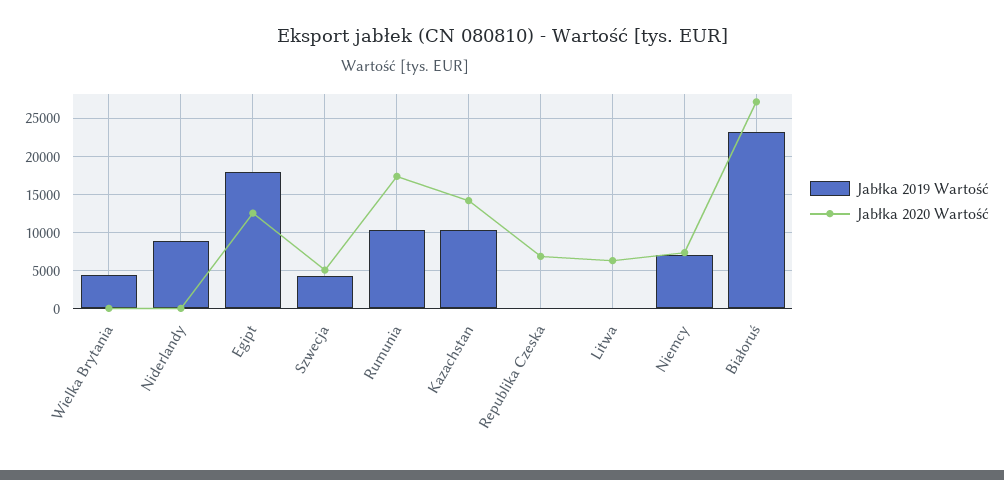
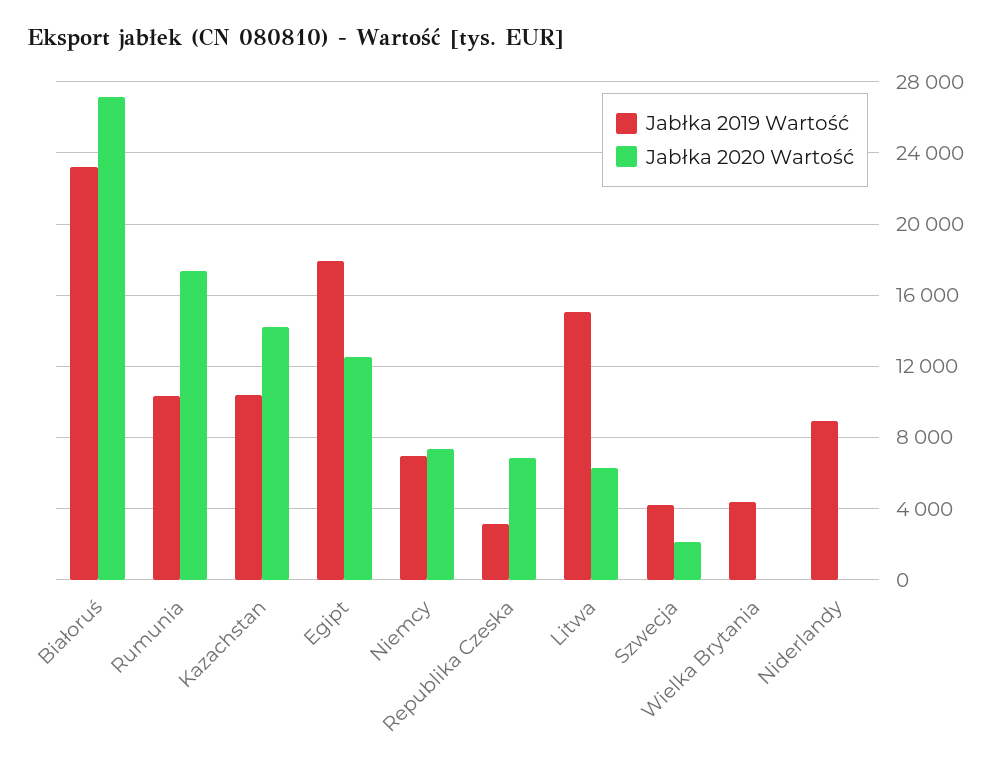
Jabłka 2020 Wartość, Szwecja: 5000 -> 2000
Jabłka 2019 Wartość, Republika Czeska: 0 -> 3000
Jabłka 2019 Wartość, Litwa: 0 -> 15000

